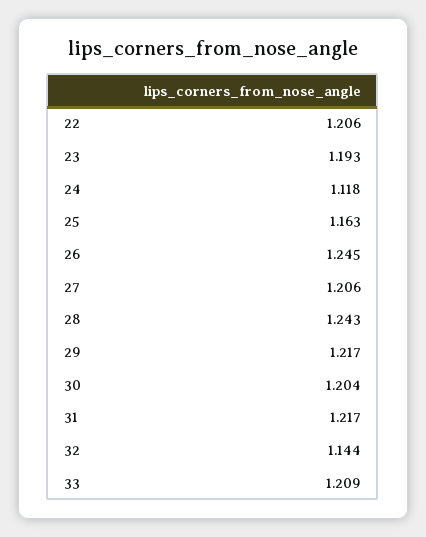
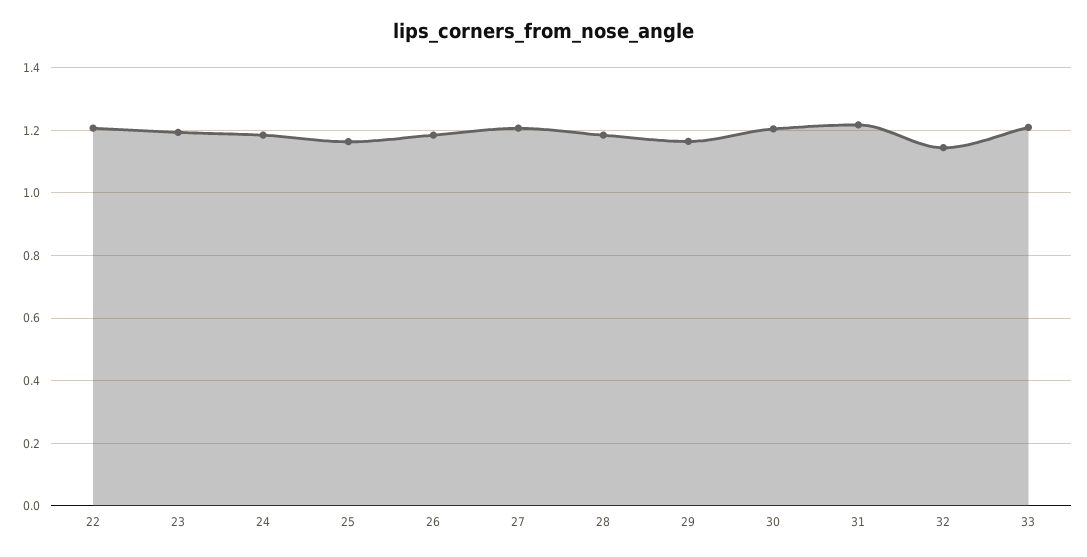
24: 1.118 -> 1.18
26: 1.245 -> 1.18
28: 1.243 -> 1.18
29: 1.217 -> 1.16

